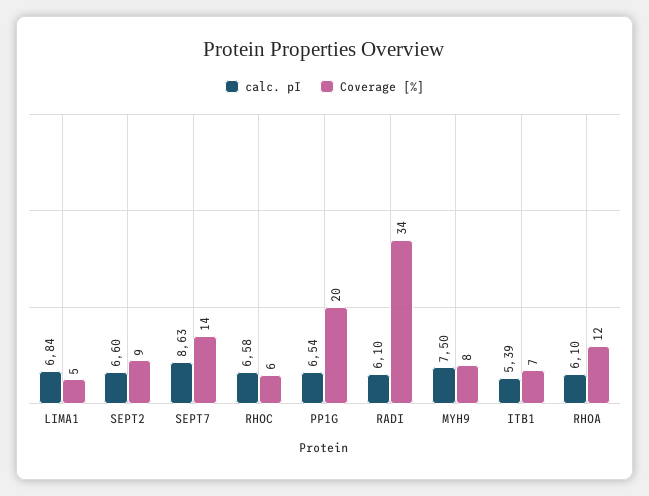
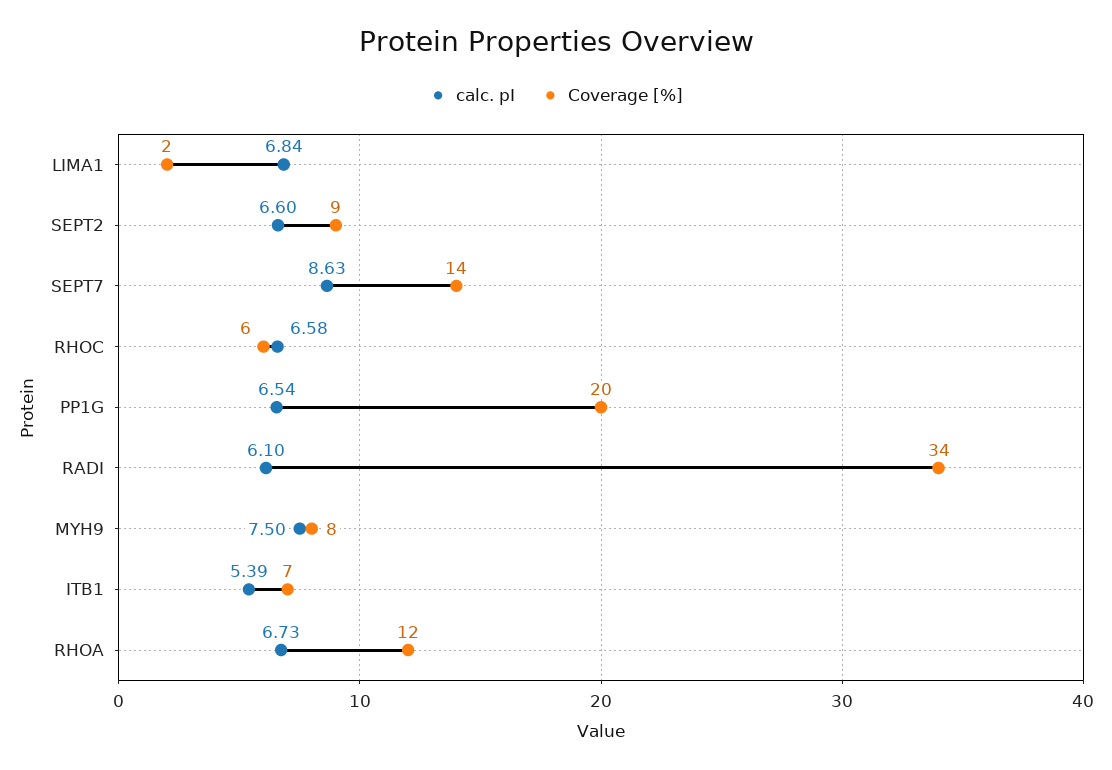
Coverage [%], LIMA1: 5 -> 2
calc. pI, RHOA: 6.1 -> 6.73

